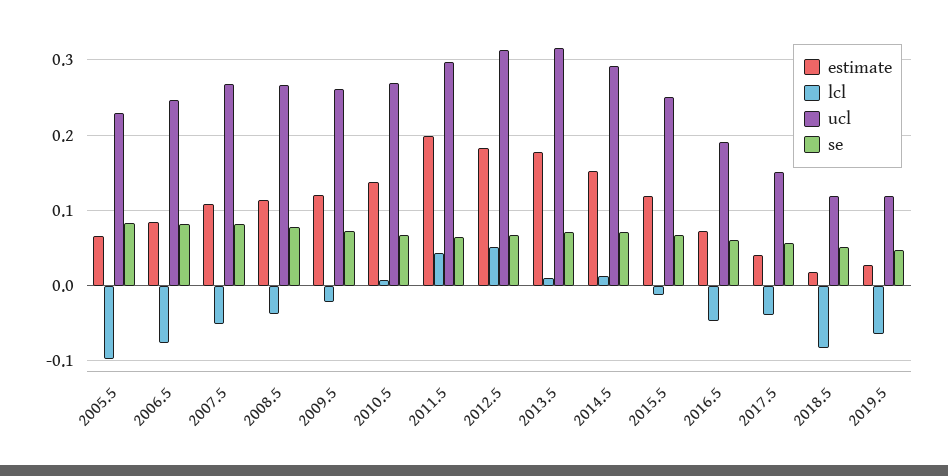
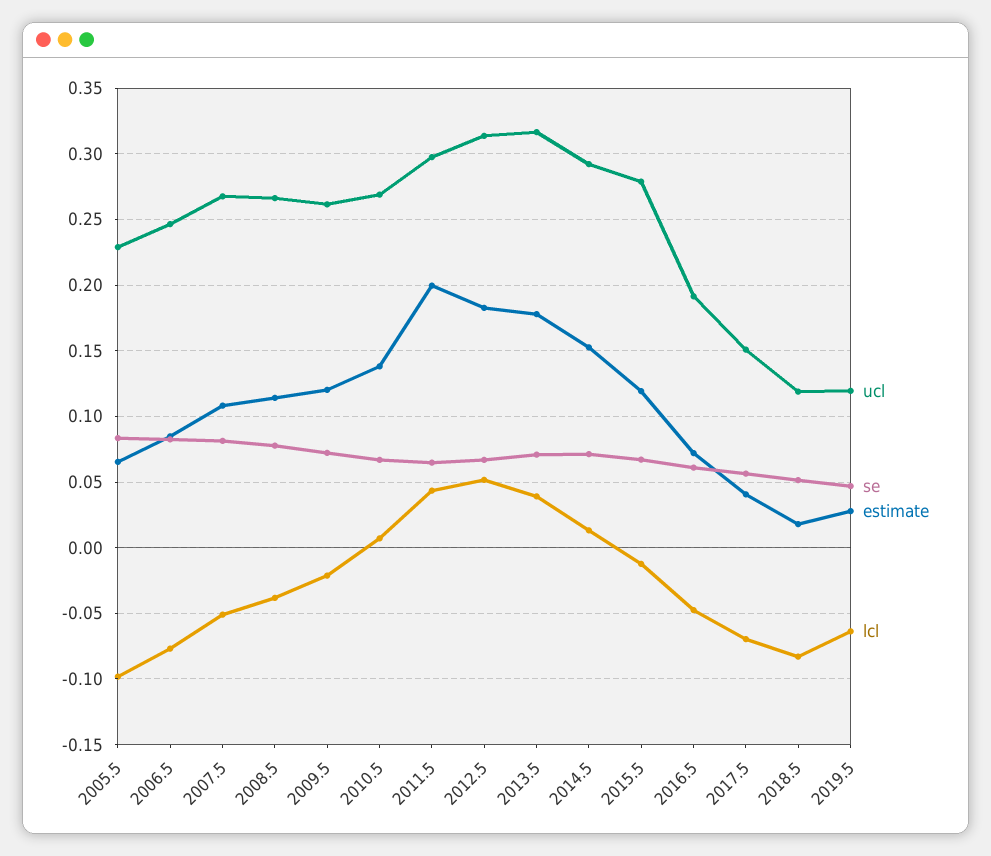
lcl, 2013.5: 0.01 -> 0.04
ucl, 2015.5: 0.25 -> 0.28
lcl, 2017.5: -0.04 -> -0.07

